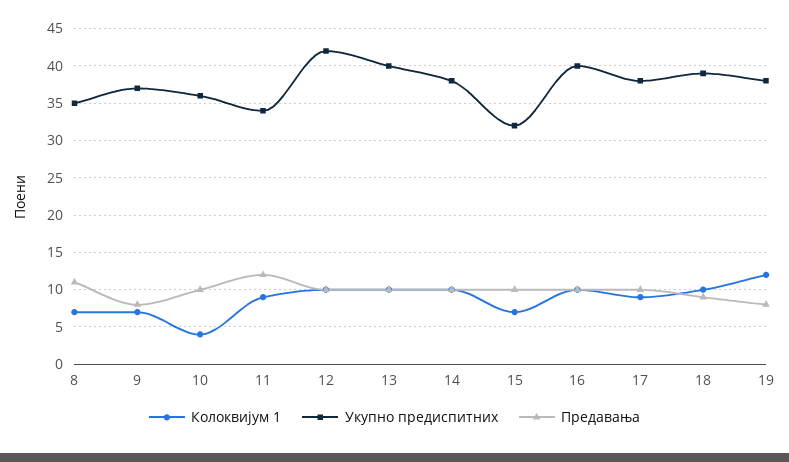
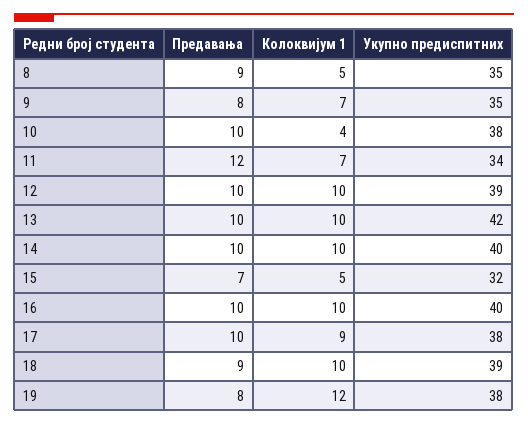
Колоквијум 1, 8: 7 -> 5
Предавања, 8: 11 -> 9
Укупно предиспитних, 9: 37 -> 35
Укупно предиспитних, 10: 36 -> 38
Колоквијум 1, 11: 9 -> 7
Укупно предиспитних, 12: 42 -> 39
Укупно предиспитних, 13: 40 -> 42
Укупно предиспитних, 14: 38 -> 40
Колоквијум 1, 15: 7 -> 5
Предавања, 15: 10 -> 7

